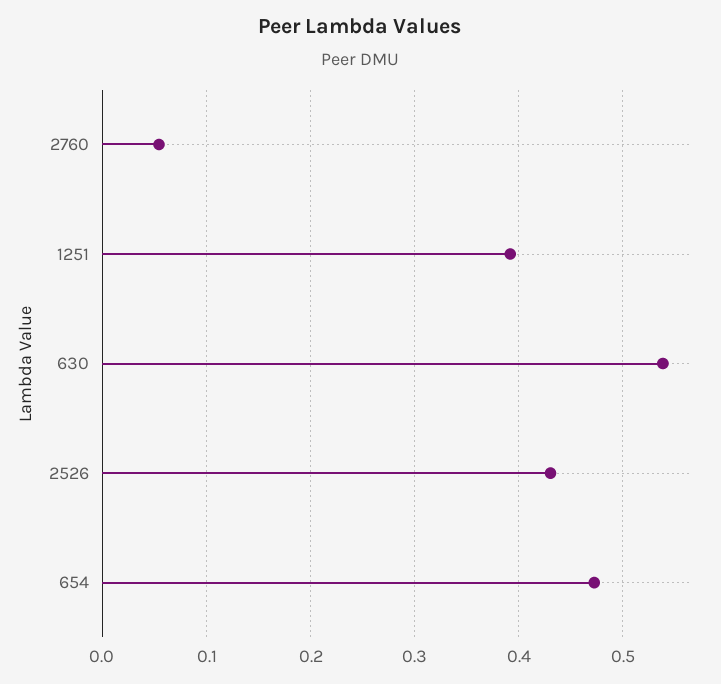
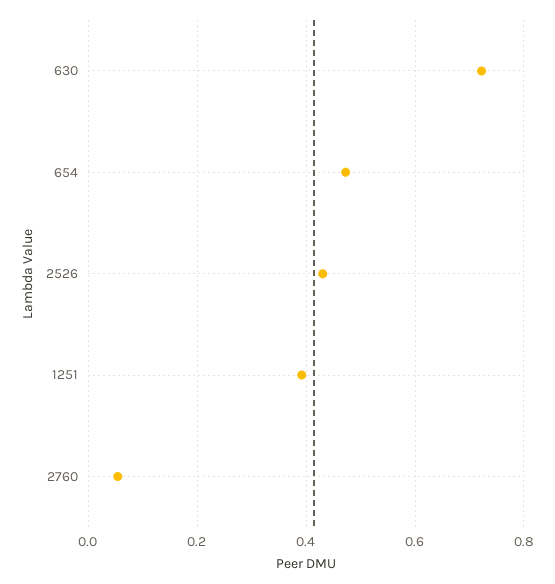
630: 0.54 -> 0.72

